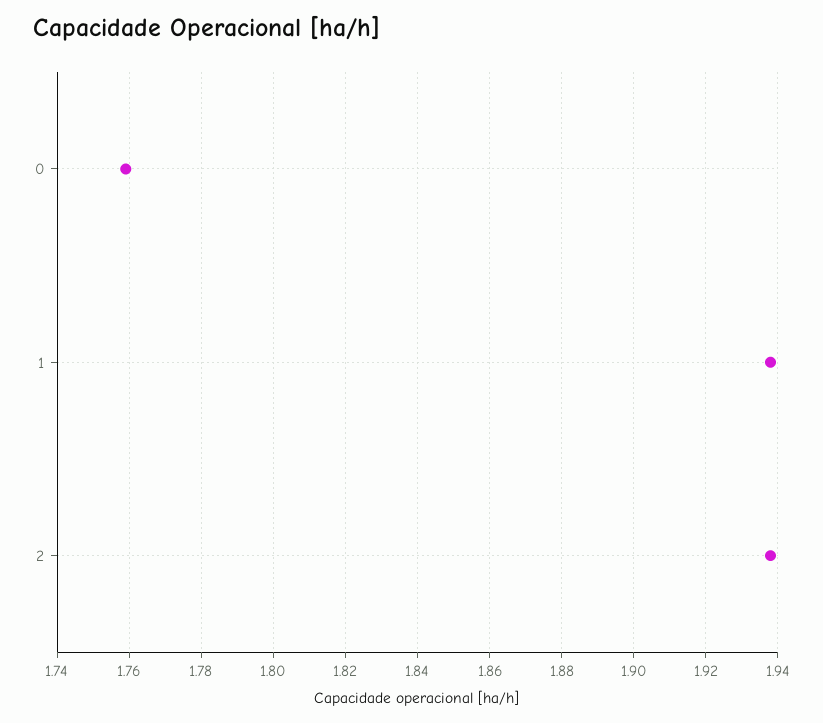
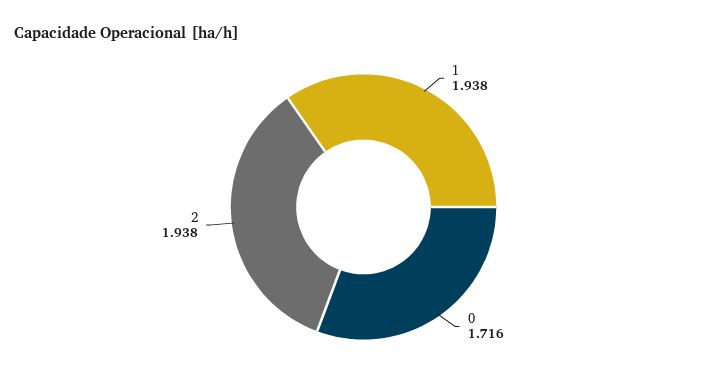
0: 1.76 -> 1.716

